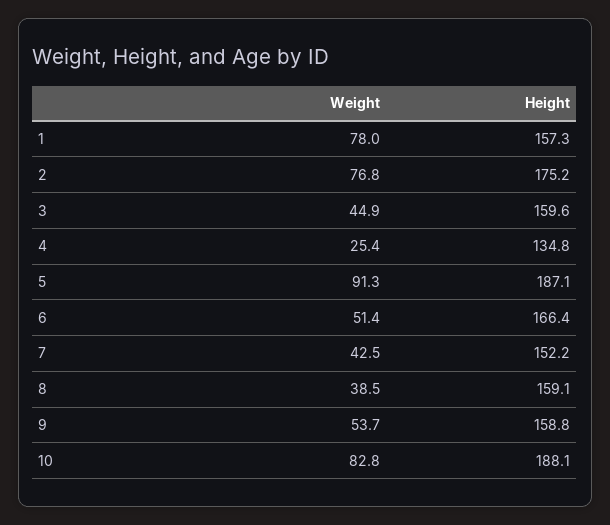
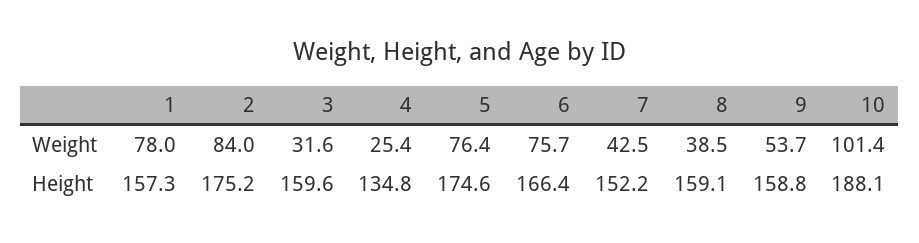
Weight, 2: 76.8 -> 84
Weight, 3: 44.9 -> 31.6
Weight, 5: 91.3 -> 76.4
Height, 5: 187.1 -> 174.6
Weight, 6: 51.4 -> 75.7
Weight, 10: 82.8 -> 101.4

